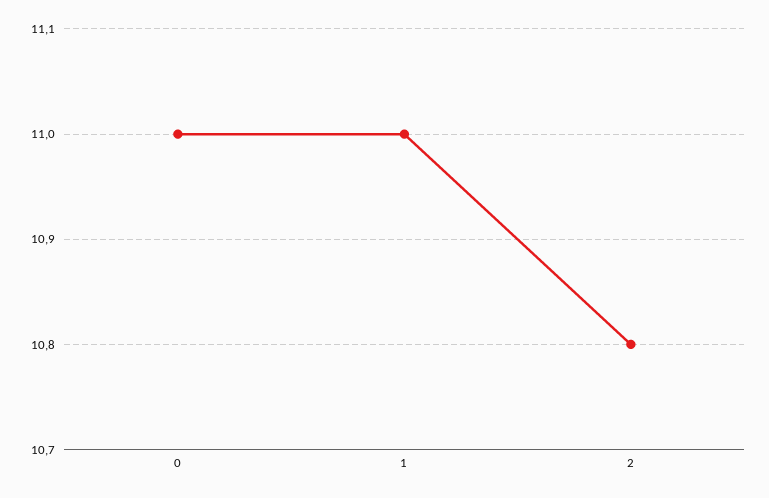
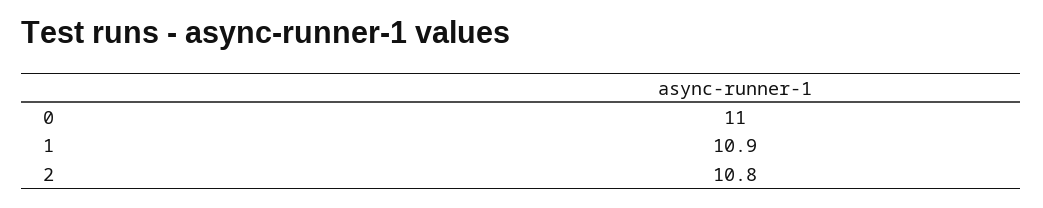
1: 11 -> 10.9

